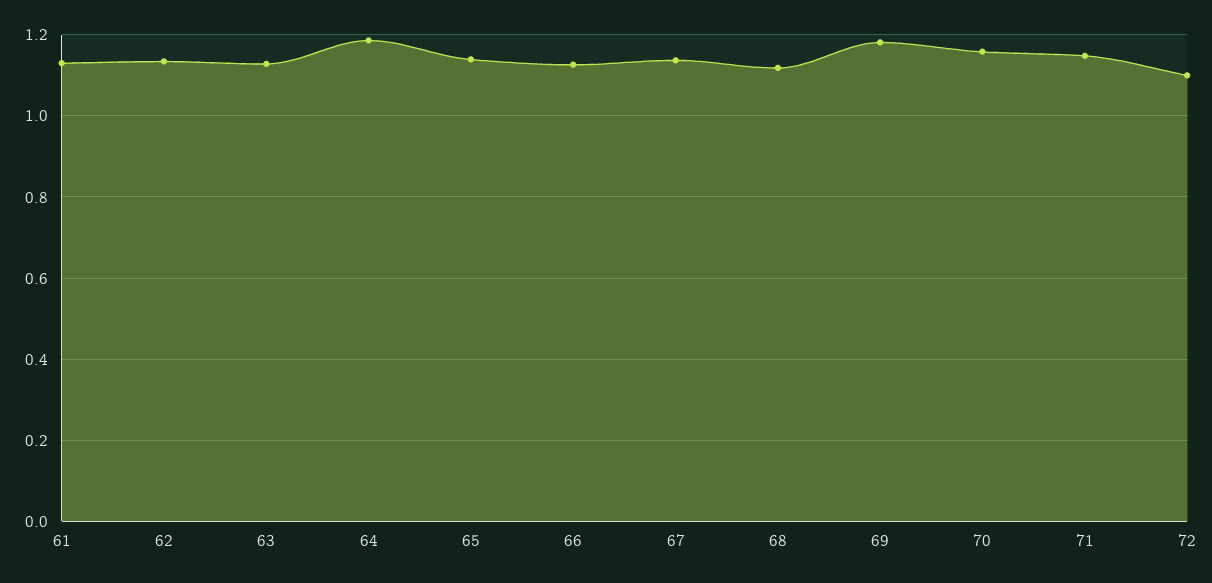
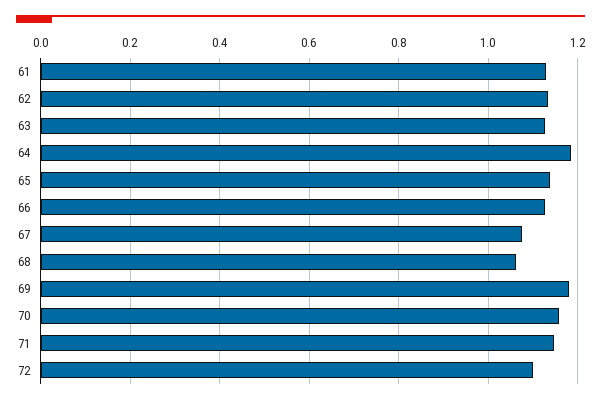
67: 1.14 -> 1.08
68: 1.12 -> 1.06

